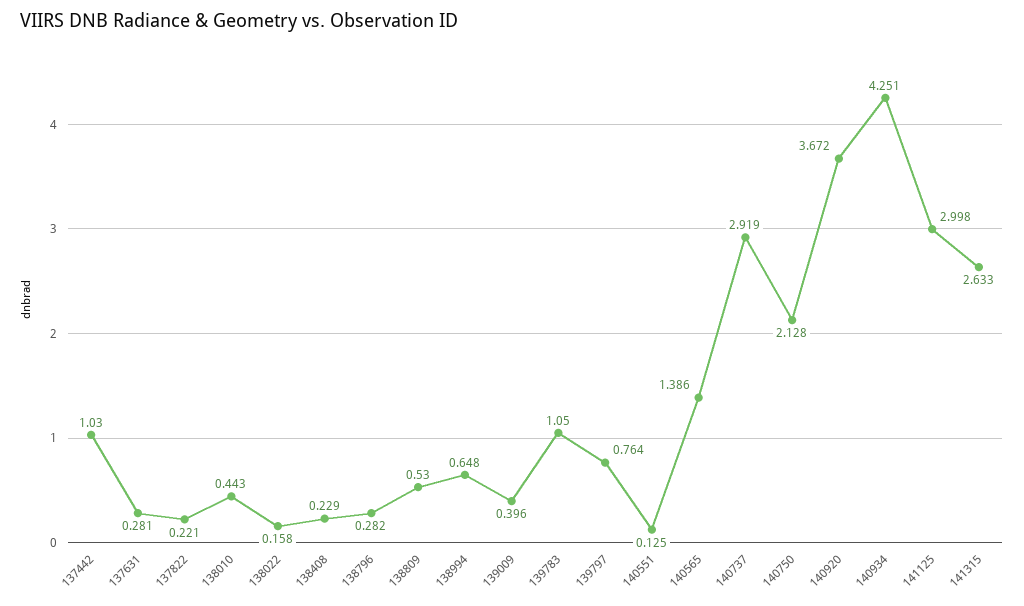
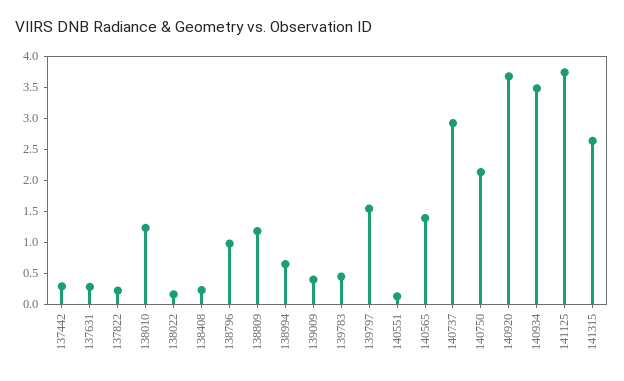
137442: 1.03 -> 0.25
138010: 0.443 -> 1.25
138796: 0.282 -> 1
138809: 0.53 -> 1.25
139783: 1.05 -> 0.5
139797: 0.764 -> 1.5
140934: 4.251 -> 3.5
141125: 2.998 -> 3.75

